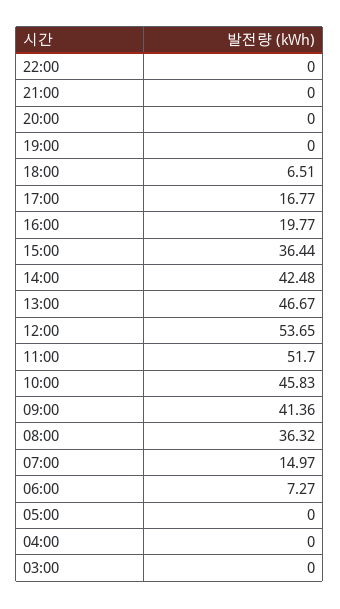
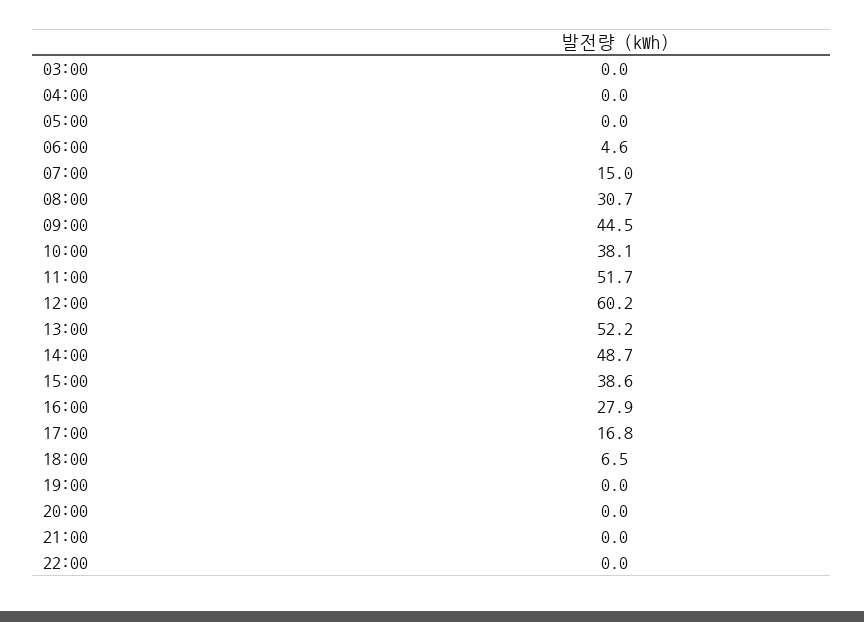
16:00: 19.77 -> 27.9
15:00: 36.44 -> 38.6
14:00: 42.48 -> 48.7
13:00: 46.67 -> 52.2
12:00: 53.65 -> 60.2
10:00: 45.83 -> 38.1
09:00: 41.36 -> 44.5
08:00: 36.32 -> 30.7
06:00: 7.27 -> 4.6

